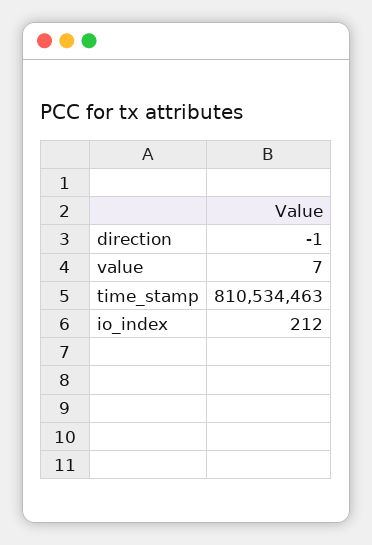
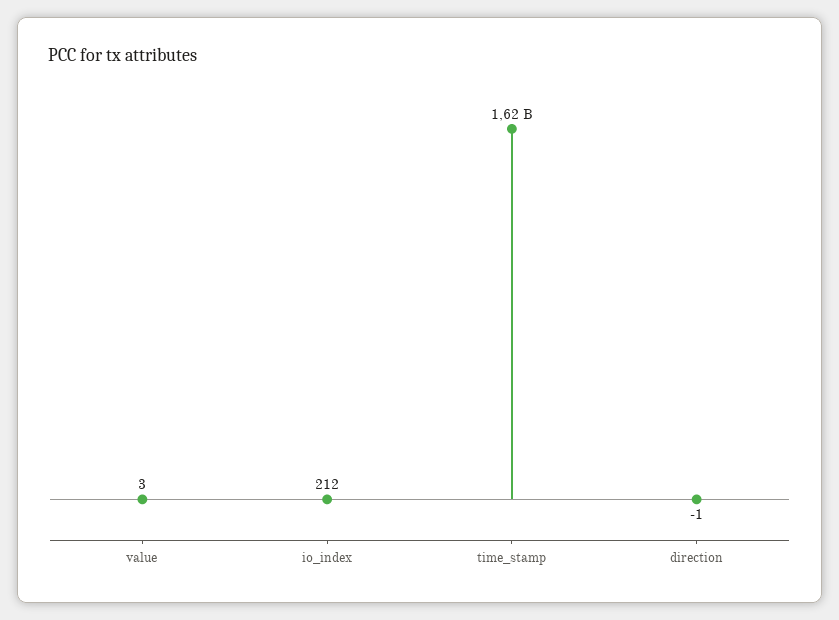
value: 7 -> 3
time_stamp: 810534463 -> 1620000000

